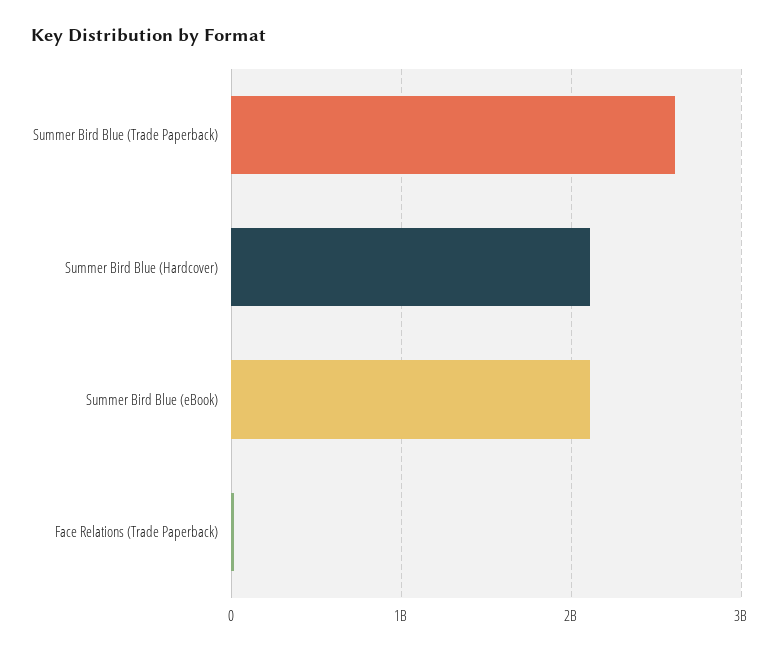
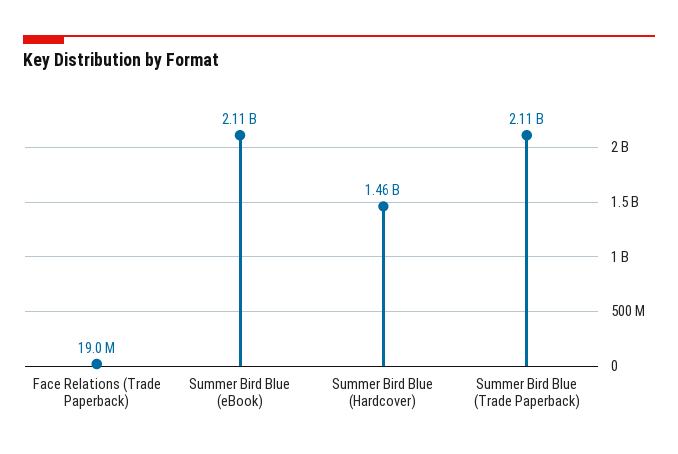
Summer Bird Blue (Trade Paperback): 2600000000 -> 2110000000
Summer Bird Blue (Hardcover): 2100000000 -> 1460000000

